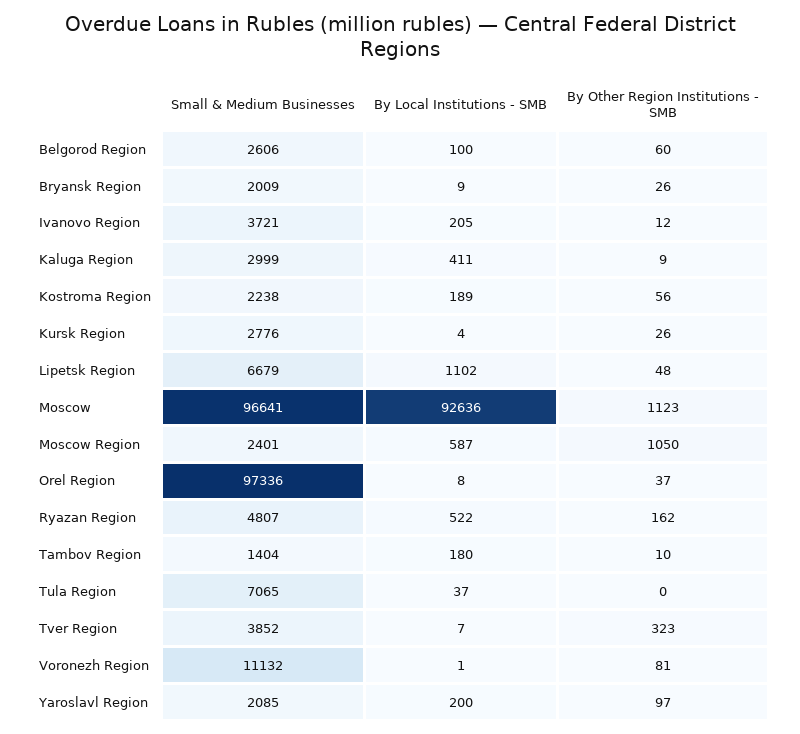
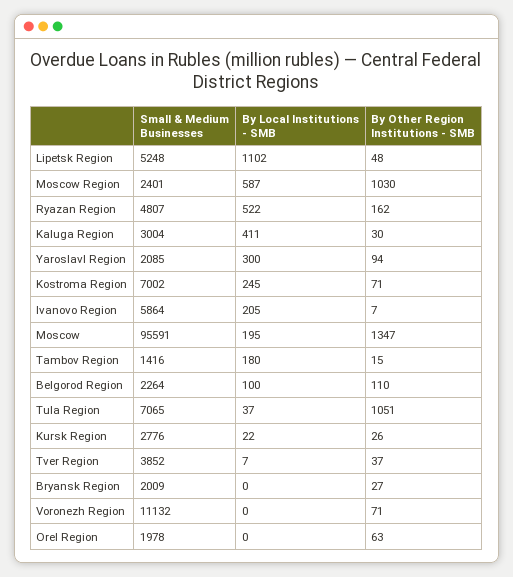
Small & Medium Businesses, Belgorod Region: 2606 -> 2264
By Other Region Institutions - SMB, Belgorod Region: 60 -> 110
By Local Institutions - SMB, Bryansk Region: 9 -> 0
By Other Region Institutions - SMB, Bryansk Region: 26 -> 27
Small & Medium Businesses, Ivanovo Region: 3721 -> 5864
By Other Region Institutions - SMB, Ivanovo Region: 12 -> 7
Small & Medium Businesses, Kaluga Region: 2999 -> 3004
By Other Region Institutions - SMB, Kaluga Region: 9 -> 30
Small & Medium Businesses, Kostroma Region: 2238 -> 7002
By Local Institutions - SMB, Kostroma Region: 189 -> 245
By Other Region Institutions - SMB, Kostroma Region: 56 -> 71
By Local Institutions - SMB, Kursk Region: 4 -> 22
Small & Medium Businesses, Lipetsk Region: 6679 -> 5248
Small & Medium Businesses, Moscow: 96641 -> 95591
By Local Institutions - SMB, Moscow: 92636 -> 195
By Other Region Institutions - SMB, Moscow: 1123 -> 1347
By Other Region Institutions - SMB, Moscow Region: 1050 -> 1030
Small & Medium Businesses, Orel Region: 97336 -> 1978
By Local Institutions - SMB, Orel Region: 8 -> 0
By Other Region Institutions - SMB, Orel Region: 37 -> 63
Small & Medium Businesses, Tambov Region: 1404 -> 1416
By Other Region Institutions - SMB, Tambov Region: 10 -> 15
By Other Region Institutions - SMB, Tula Region: 0 -> 1051
By Other Region Institutions - SMB, Tver Region: 323 -> 37
By Local Institutions - SMB, Voronezh Region: 1 -> 0
By Other Region Institutions - SMB, Voronezh Region: 81 -> 71
By Local Institutions - SMB, Yaroslavl Region: 200 -> 300
By Other Region Institutions - SMB, Yaroslavl Region: 97 -> 94

